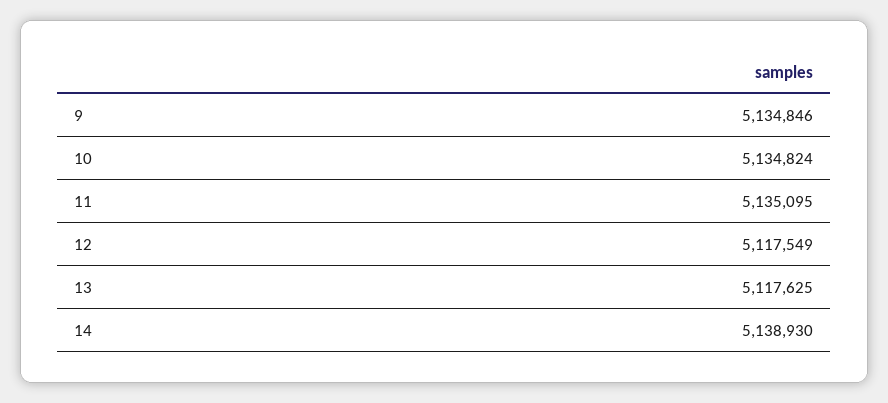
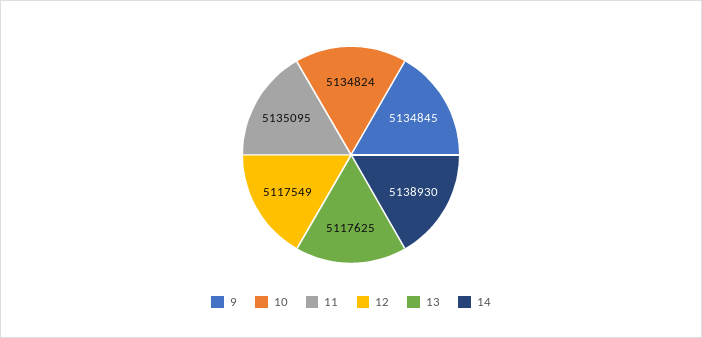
9: 5134846 -> 5134845

